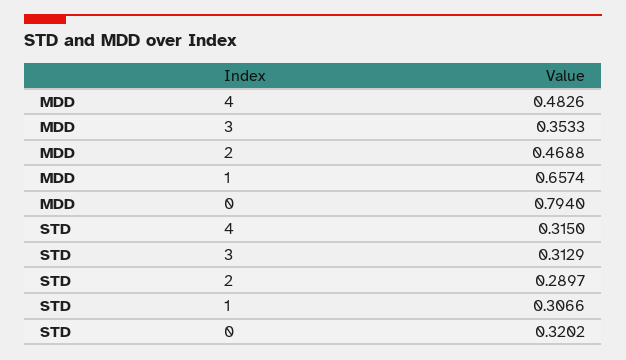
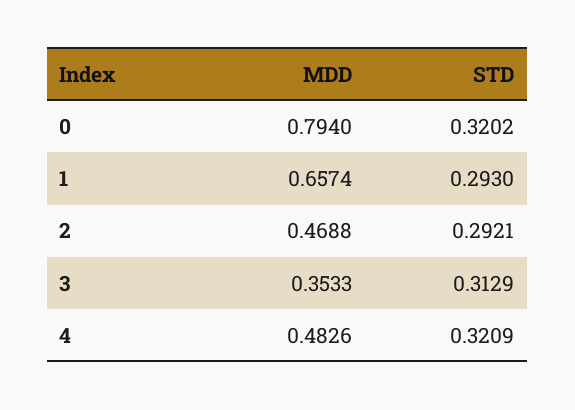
STD, 4: 0.315 -> 0.3209
STD, 2: 0.2897 -> 0.2921
STD, 1: 0.3066 -> 0.293

